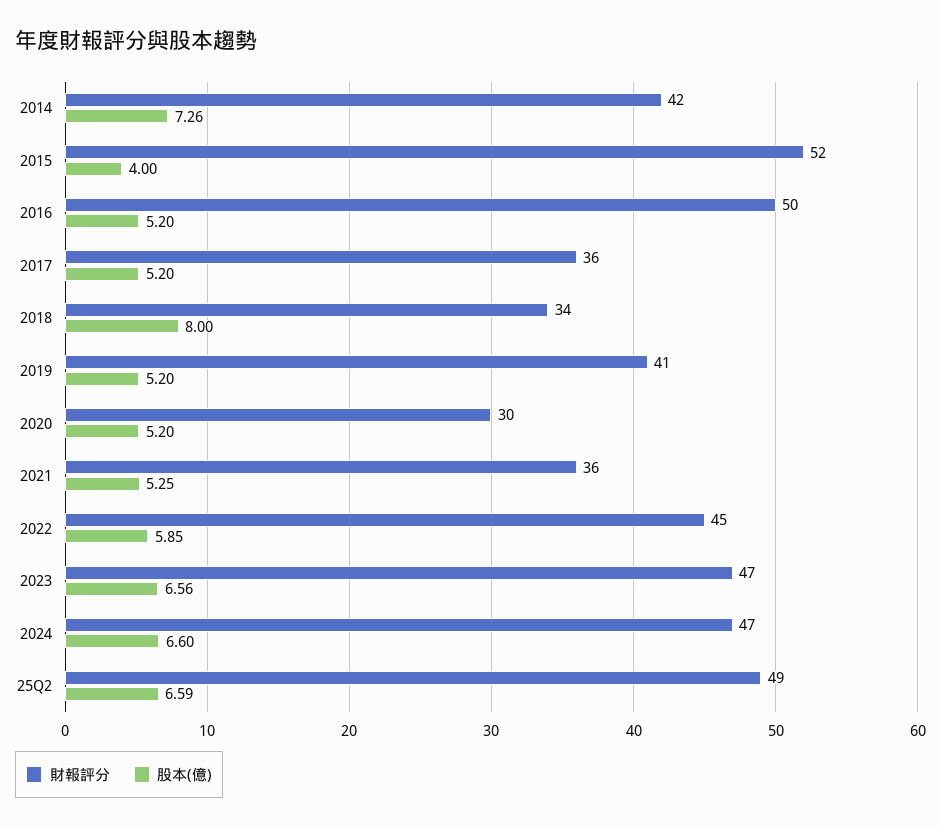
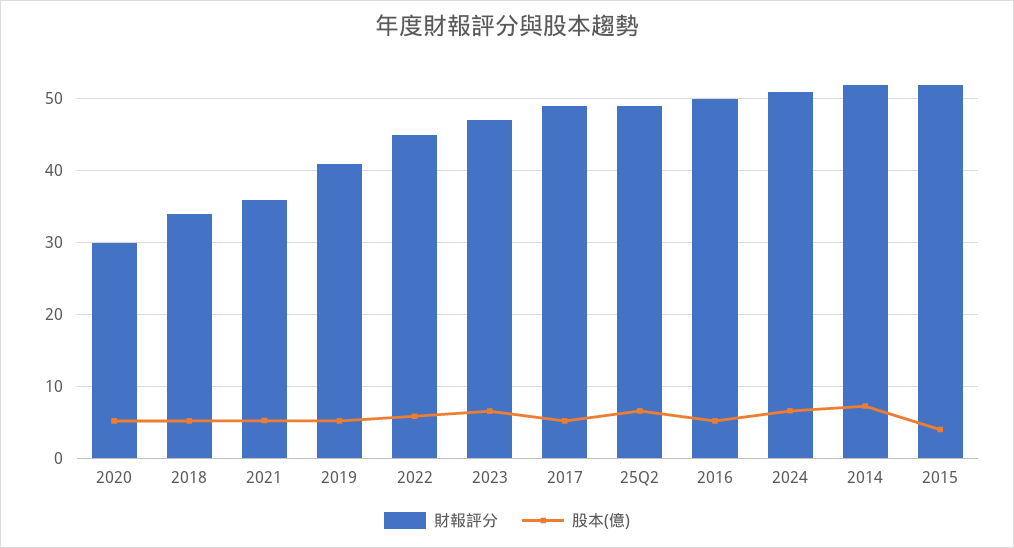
財報評分, 2014: 42 -> 52
財報評分, 2017: 36 -> 49
股本(億), 2018: 8 -> 5
財報評分, 2024: 47 -> 51

